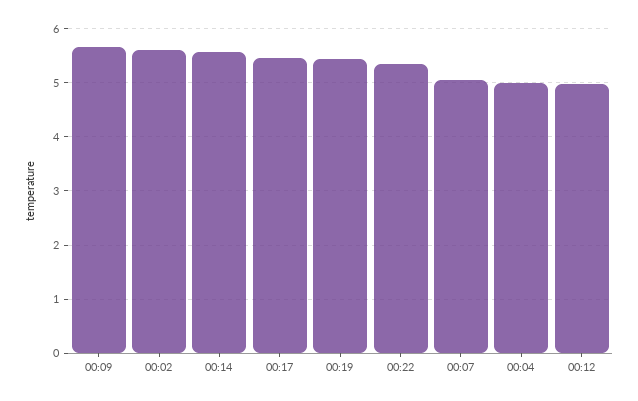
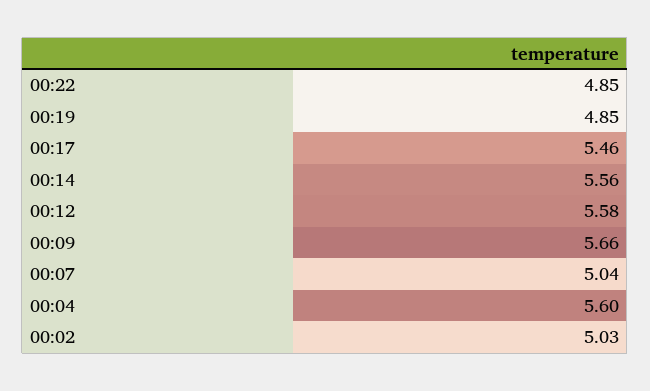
00:02: 5.6 -> 5.03
00:19: 5.4 -> 4.85
00:22: 5.4 -> 4.85
00:04: 5 -> 5.6
00:12: 5 -> 5.58

